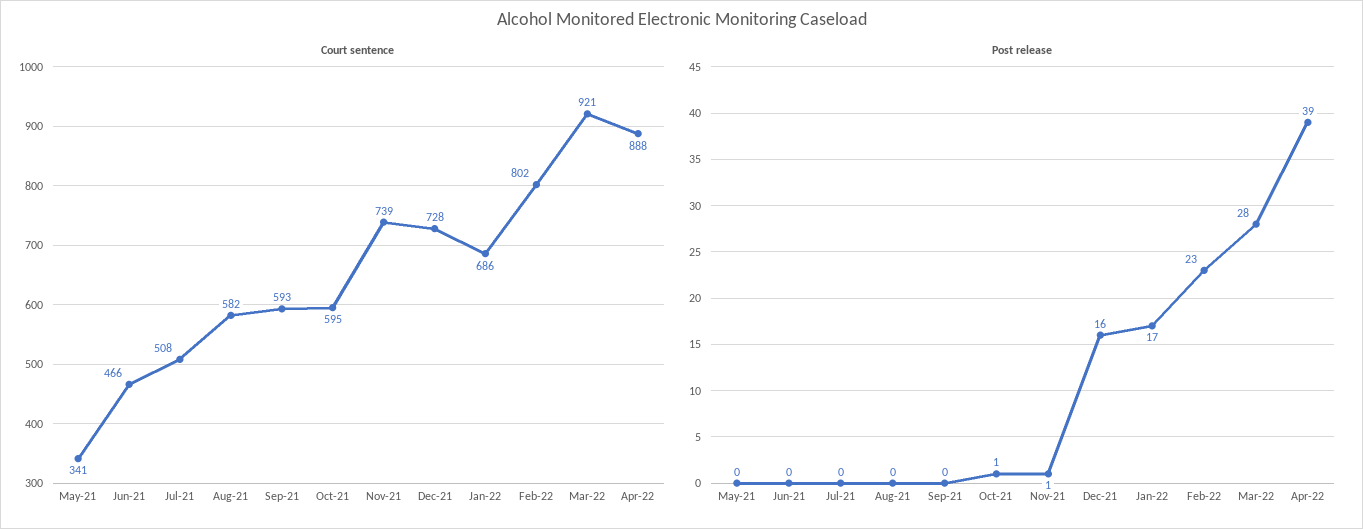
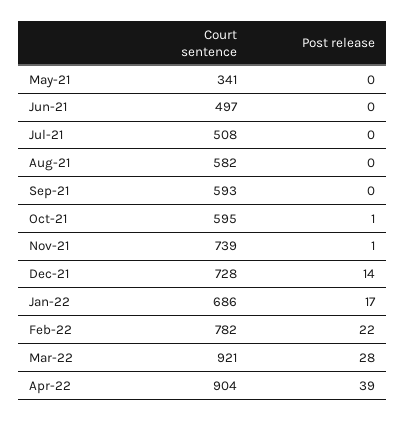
Court sentence, Jun-21: 466 -> 497
Court sentence, Feb-22: 802 -> 782
Court sentence, Apr-22: 888 -> 904
Post release, Dec-21: 16 -> 14
Post release, Feb-22: 23 -> 22

